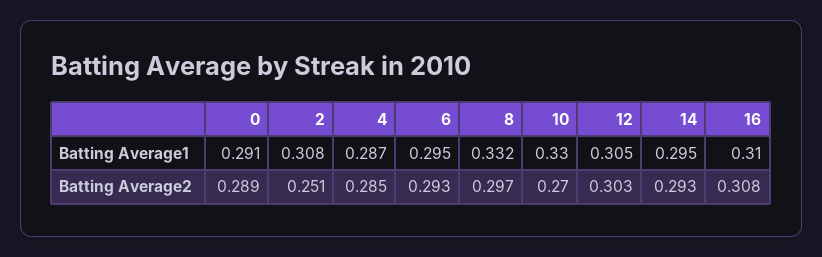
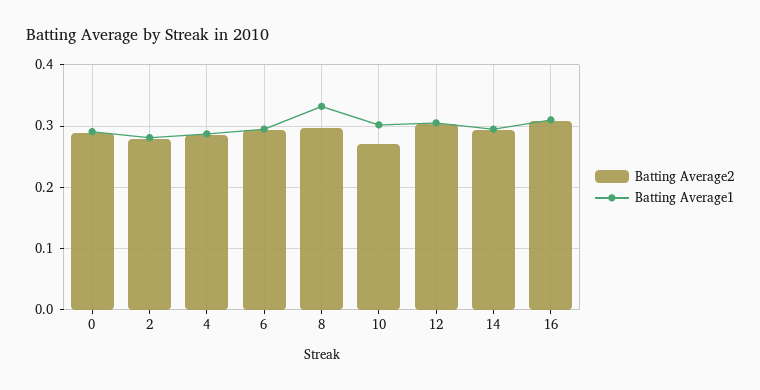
Batting Average1, 2: 0.308 -> 0.28
Batting Average1, 10: 0.33 -> 0.3
Batting Average2, 2: 0.251 -> 0.28

